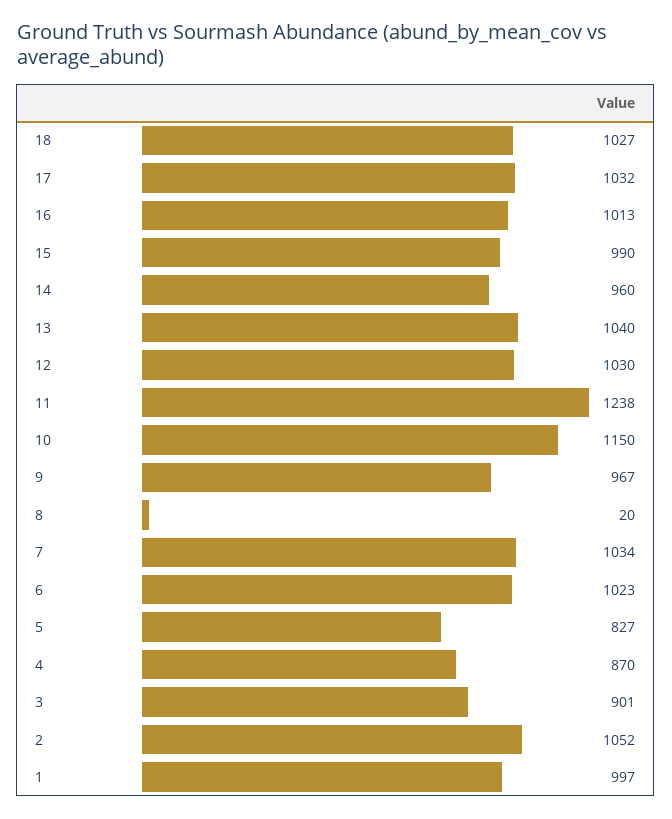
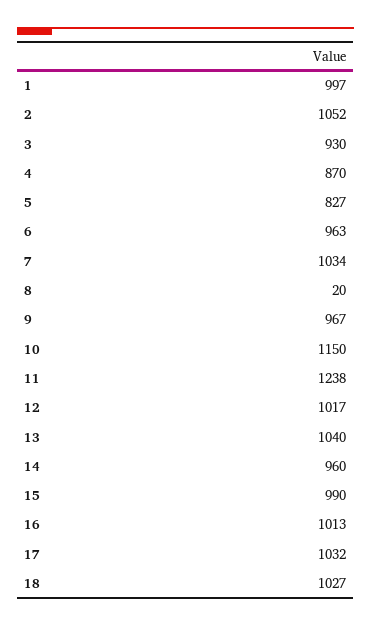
12: 1030 -> 1017
6: 1023 -> 963
3: 901 -> 930

